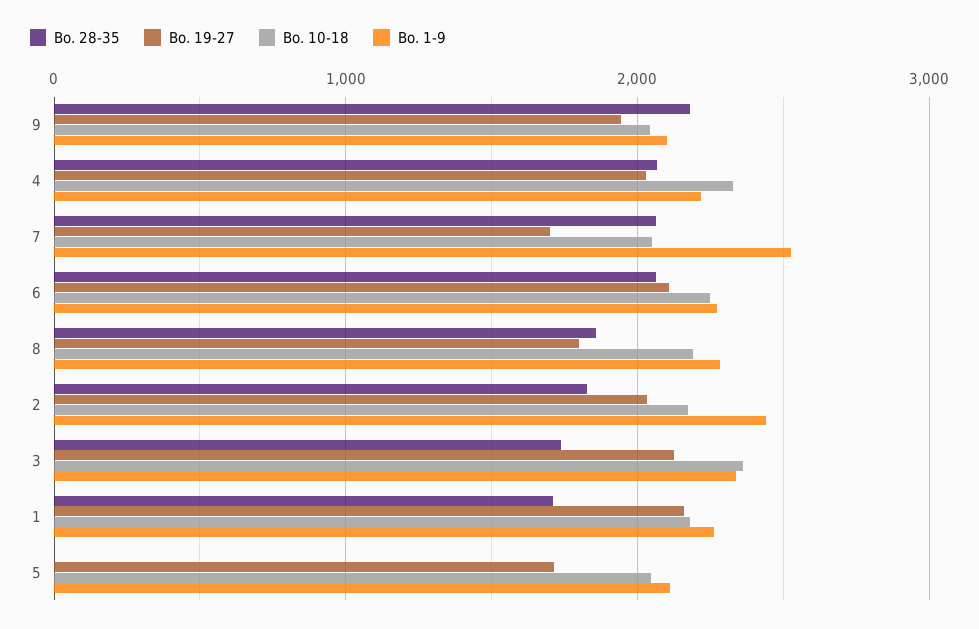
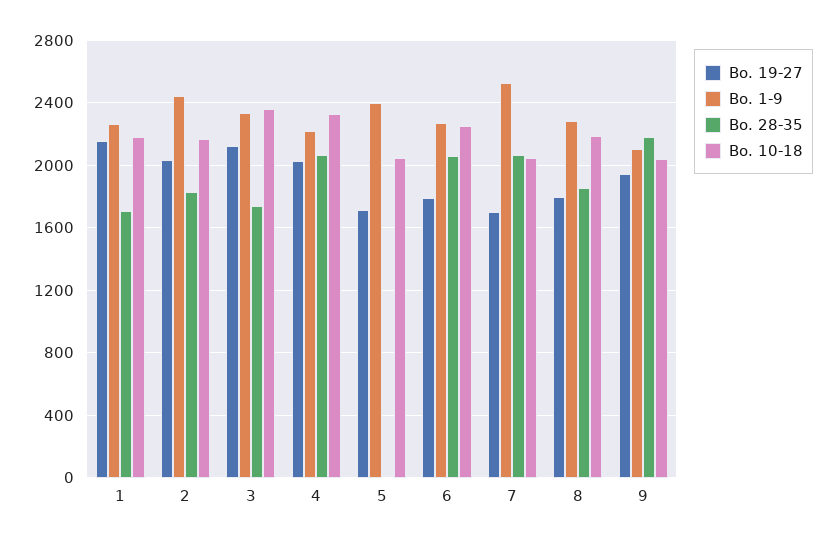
Bo. 19-27, 6: 2100 -> 1800
Bo. 1-9, 5: 2100 -> 2400

